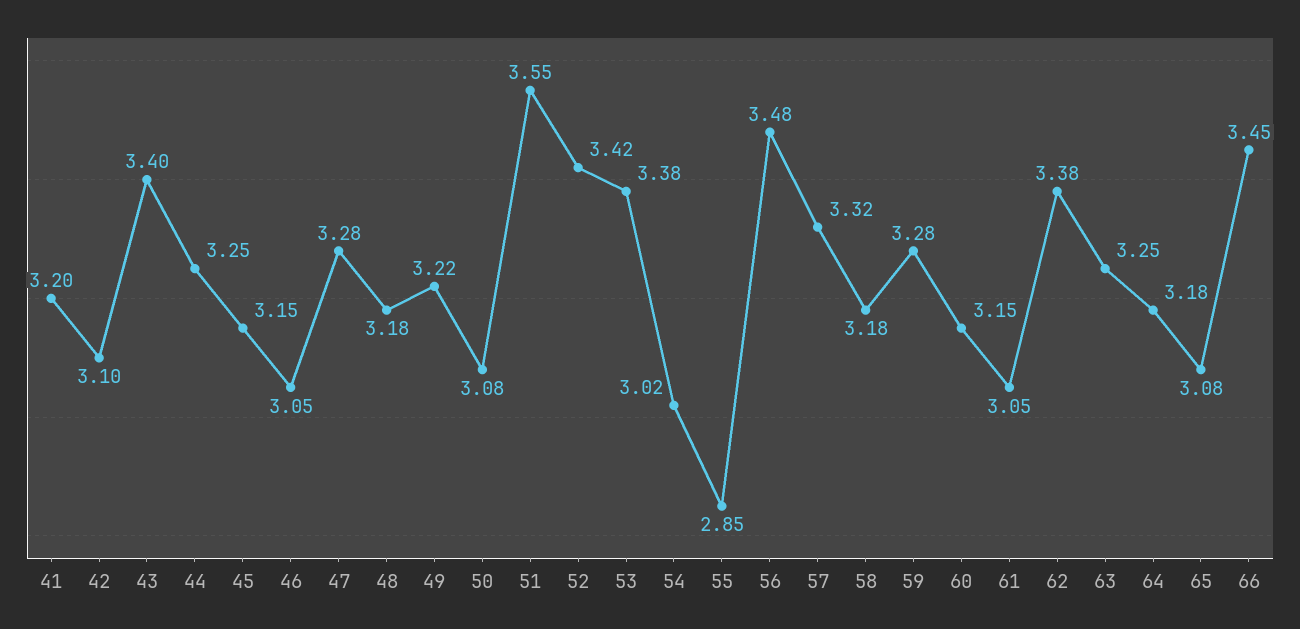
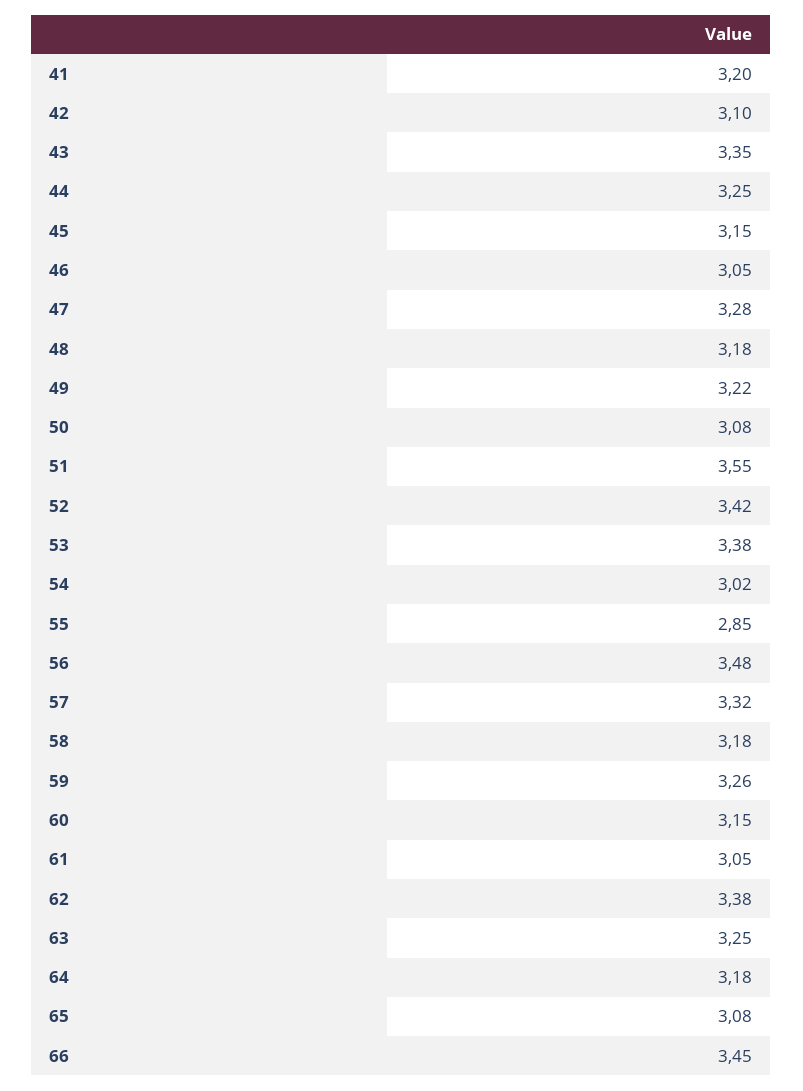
43: 3.4 -> 3.35
59: 3.28 -> 3.26

